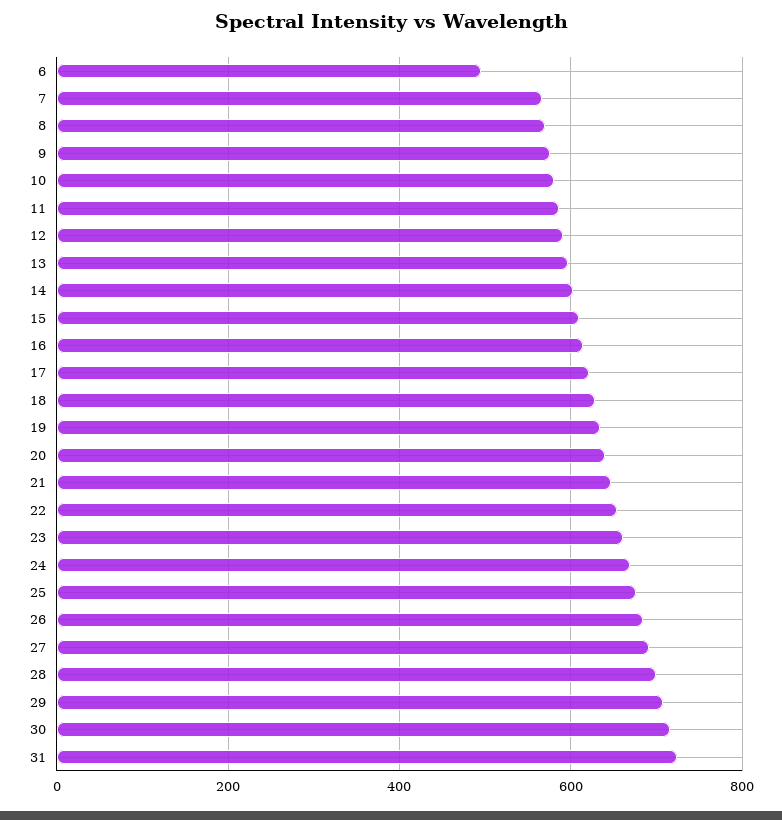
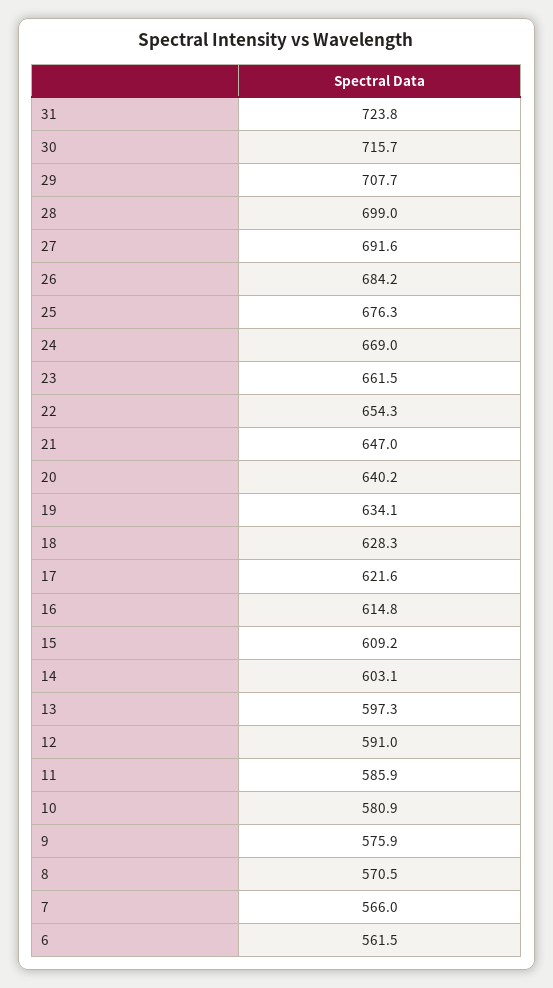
6: 500 -> 561.5

